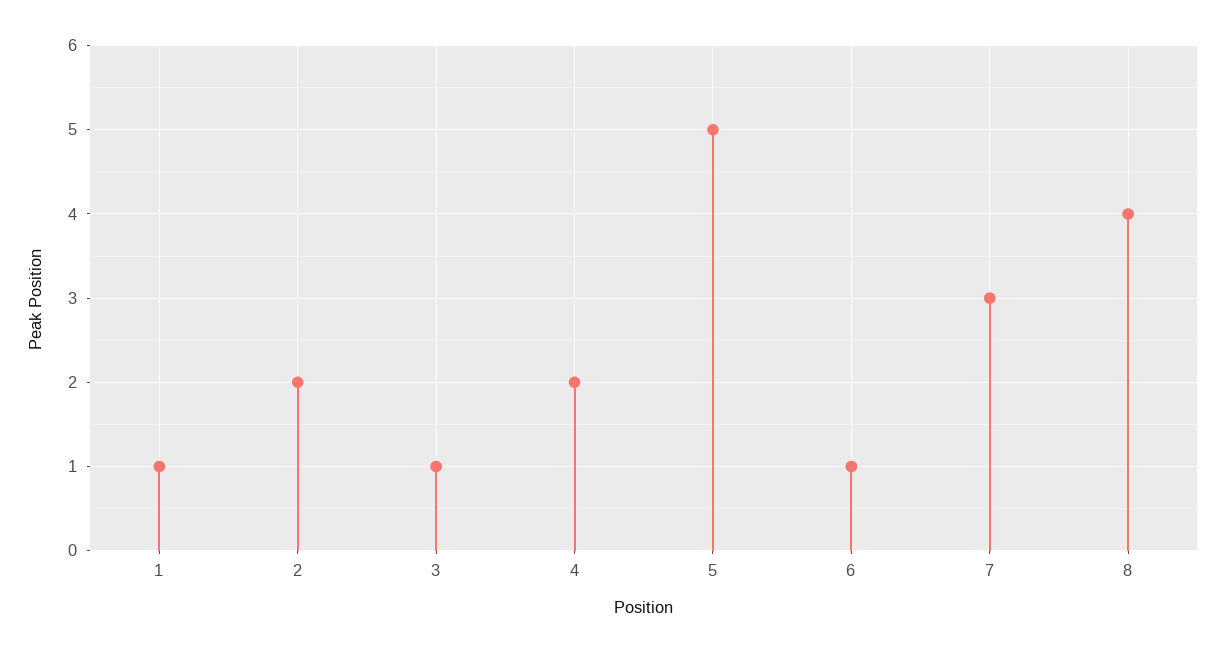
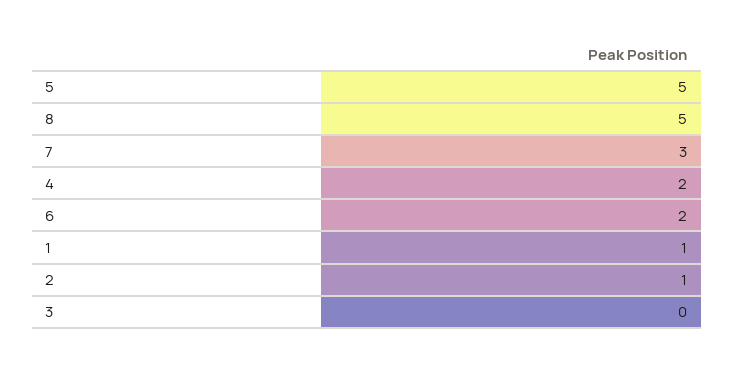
2: 2 -> 1
3: 1 -> 0
6: 1 -> 2
8: 4 -> 5

